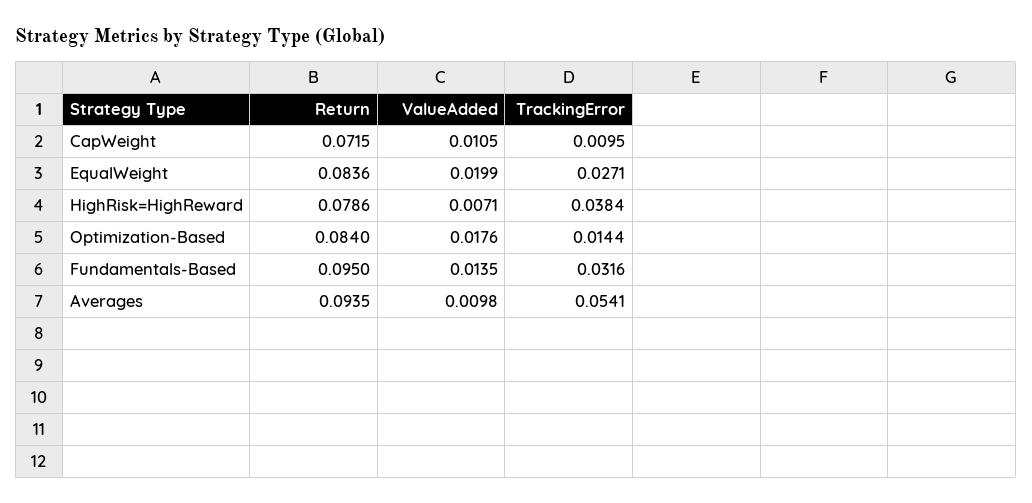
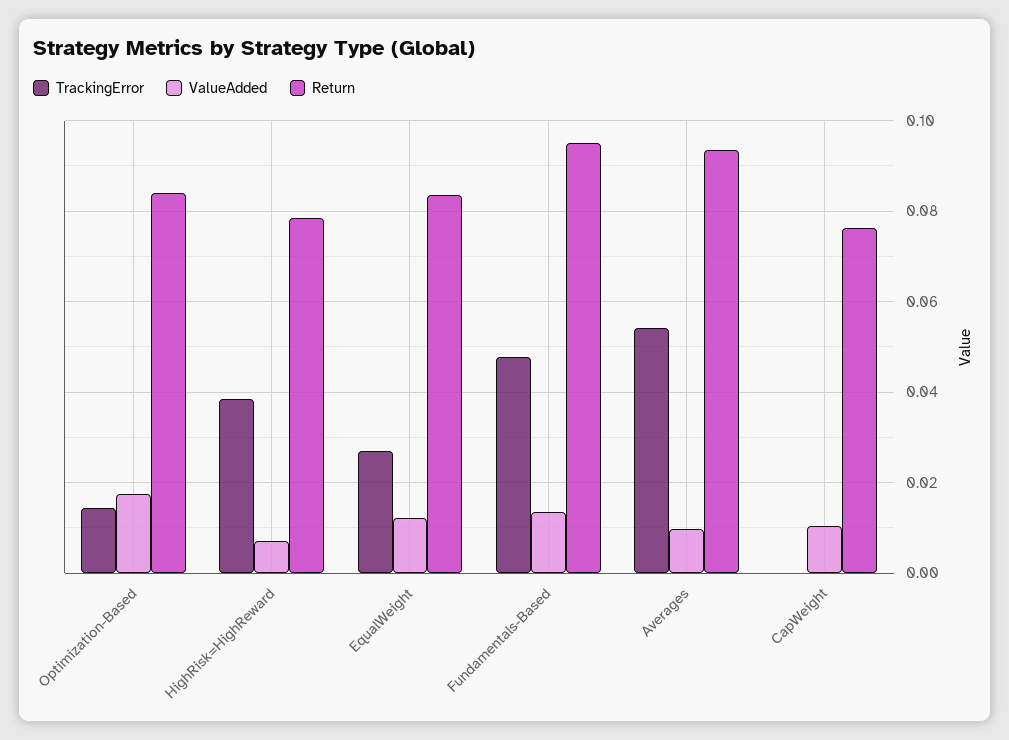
Return, CapWeight: 0.0715 -> 0.076
TrackingError, CapWeight: 0.0095 -> 0
ValueAdded, EqualWeight: 0.0199 -> 0.012
TrackingError, Fundamentals-Based: 0.0316 -> 0.048

